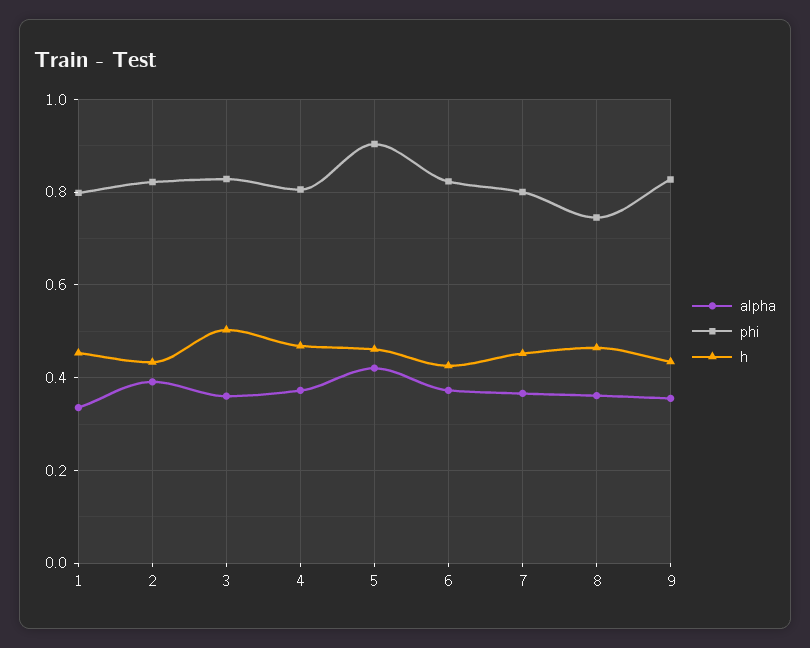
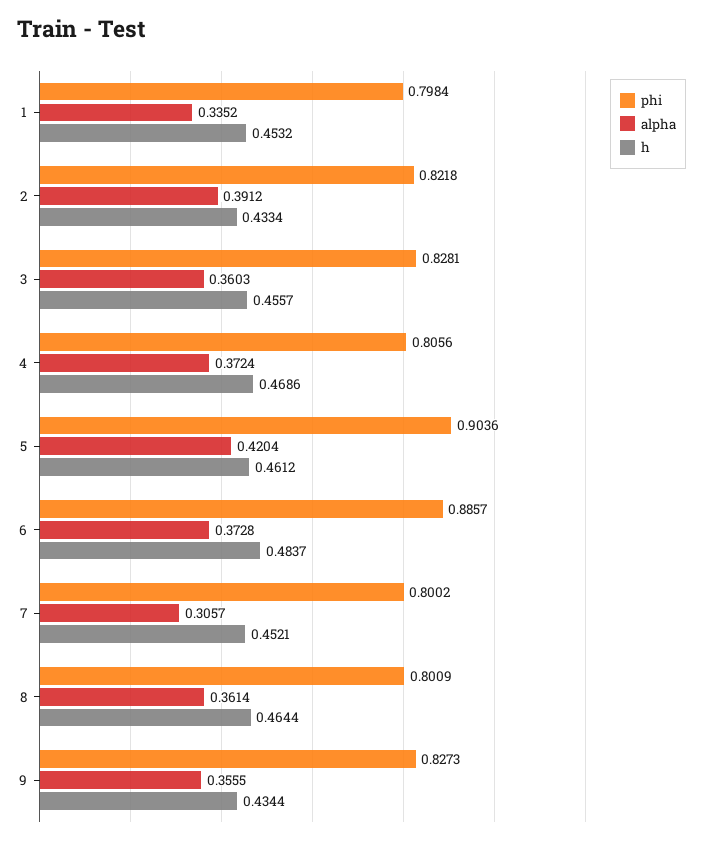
h, 3: 0.5 -> 0.4557
phi, 6: 0.82 -> 0.8857
h, 6: 0.42 -> 0.4837
alpha, 7: 0.36 -> 0.3057
phi, 8: 0.74 -> 0.8009

